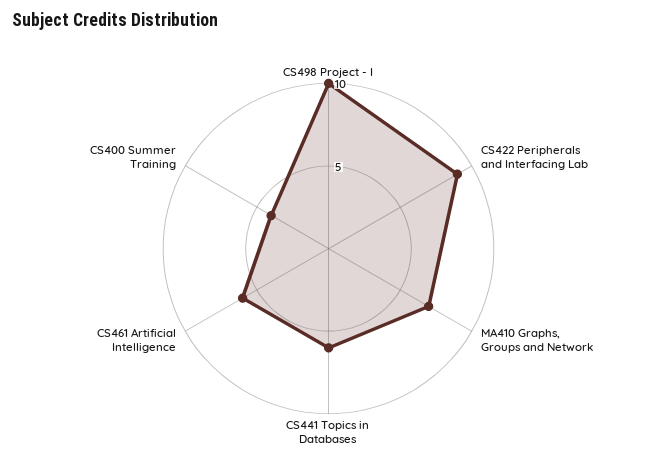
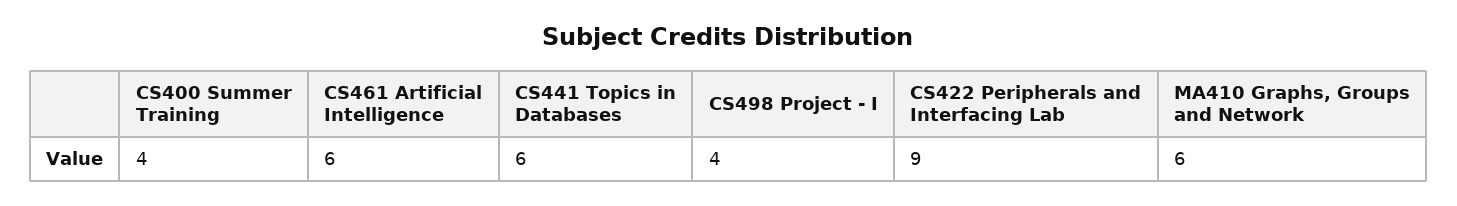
CS498 Project - I: 10 -> 4
MA410 Graphs, Groups and Network: 7 -> 6

